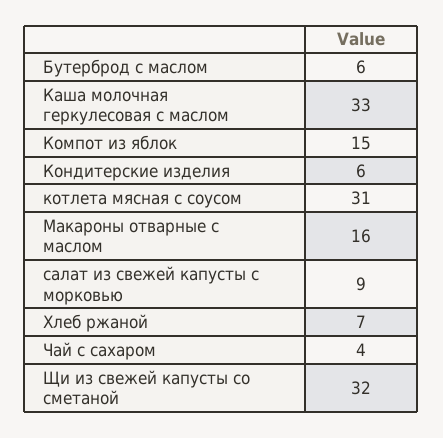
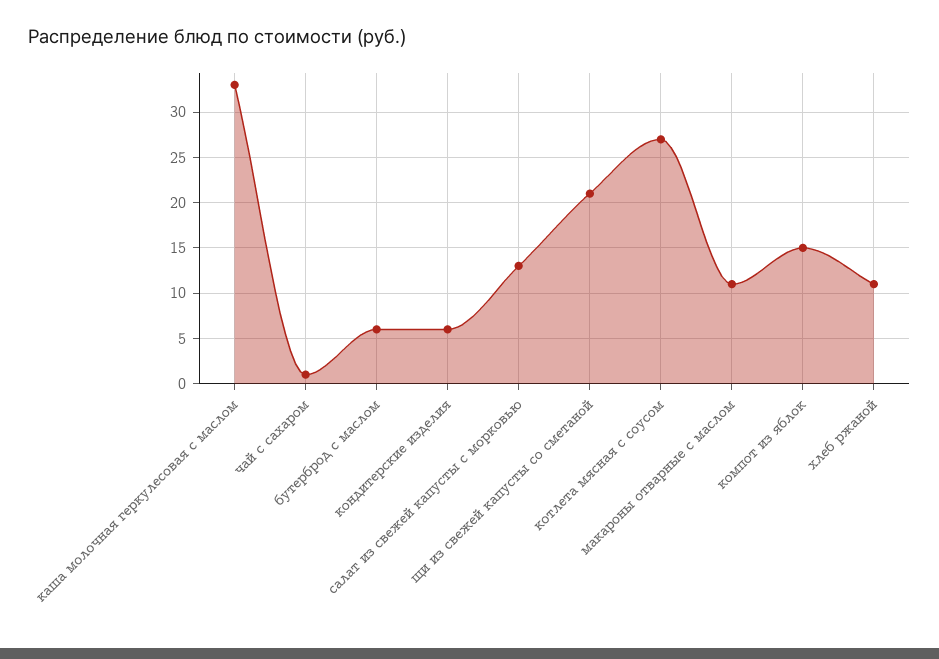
котлета мясная с соусом: 31 -> 27
Макароны отварные с маслом: 16 -> 11
салат из свежей капусты с морковью: 9 -> 13
Хлеб ржаной: 7 -> 11
Чай с сахаром: 4 -> 1
Щи из свежей капусты со сметаной: 32 -> 21

